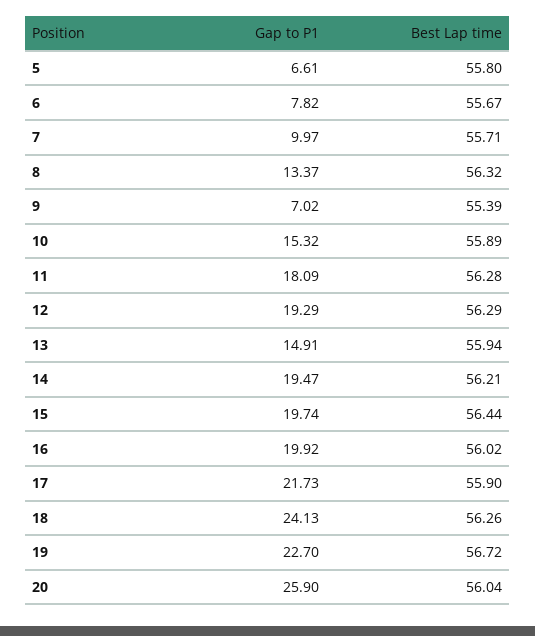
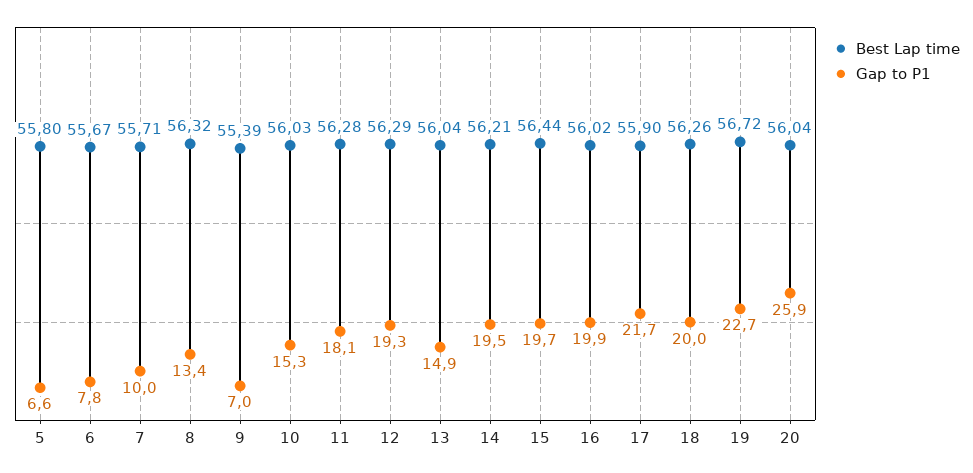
Best Lap time, 10: 55.89 -> 56.03
Best Lap time, 13: 55.94 -> 56.04
Gap to P1, 18: 24.13 -> 20

